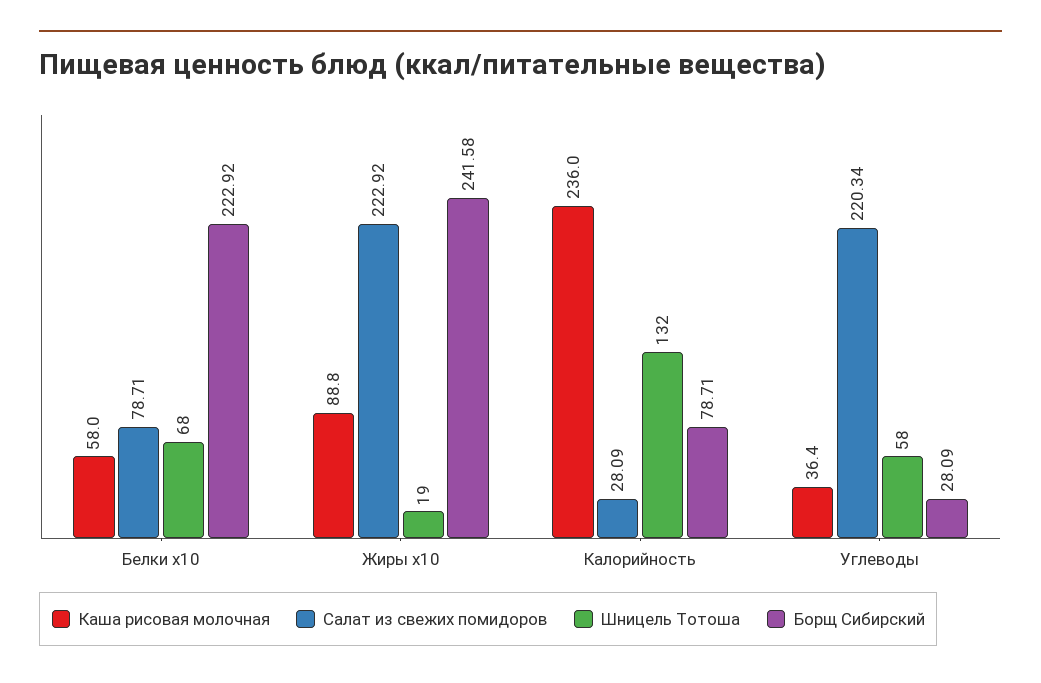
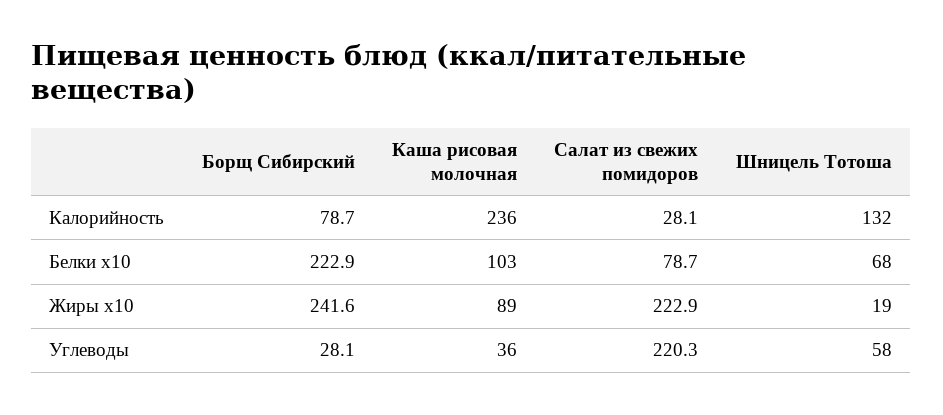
Каша рисовая молочная, Белки x10: 58 -> 103

